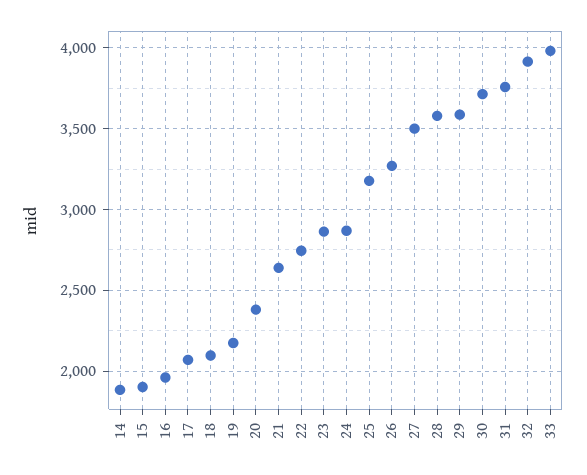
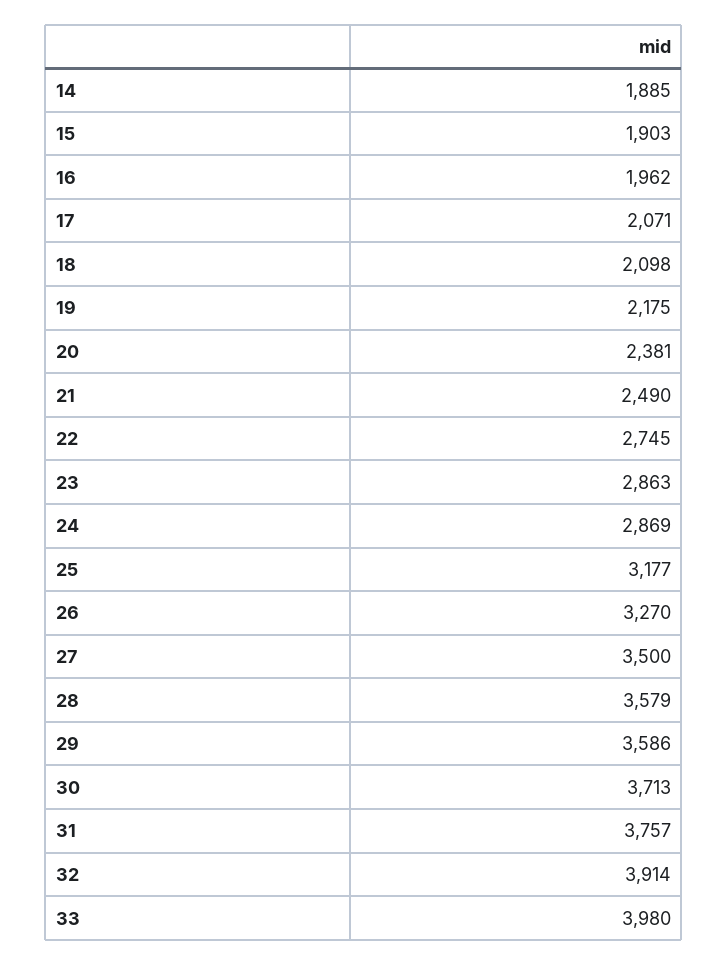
21: 2650 -> 2490

